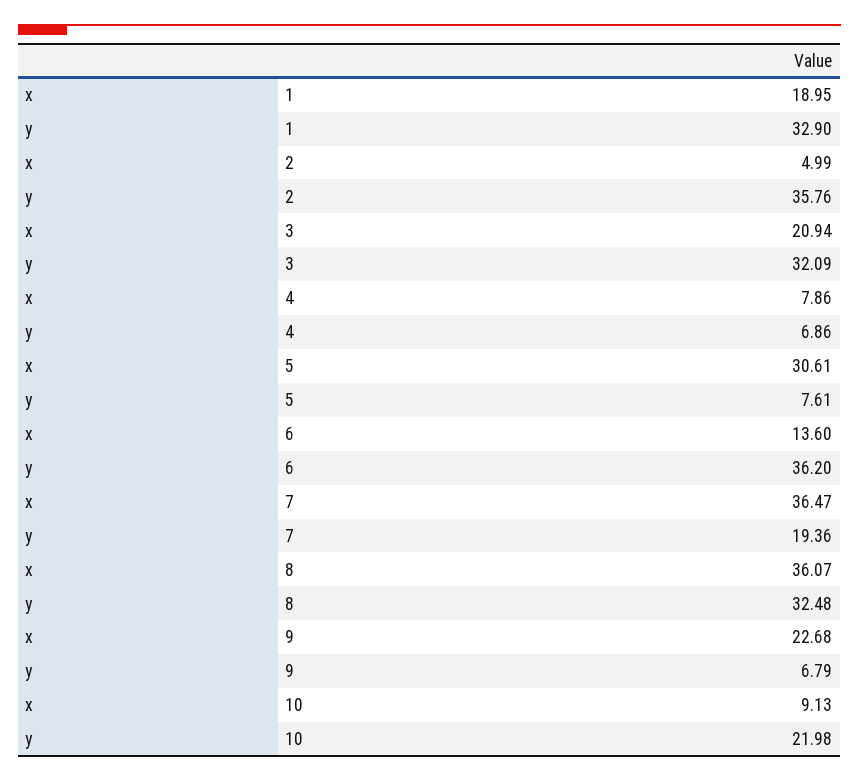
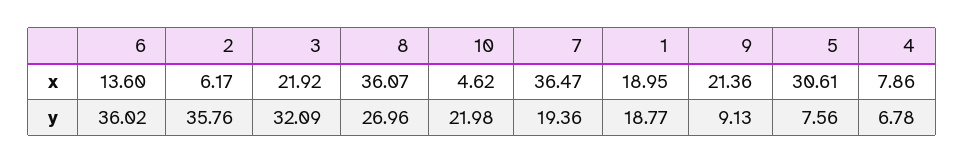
y, 1: 32.9 -> 18.77
x, 2: 4.99 -> 6.17
x, 3: 20.94 -> 21.92
y, 4: 6.86 -> 6.78
y, 5: 7.61 -> 7.56
y, 6: 36.2 -> 36.02
y, 8: 32.48 -> 26.96
x, 9: 22.68 -> 21.36
y, 9: 6.79 -> 9.13
x, 10: 9.13 -> 4.62

